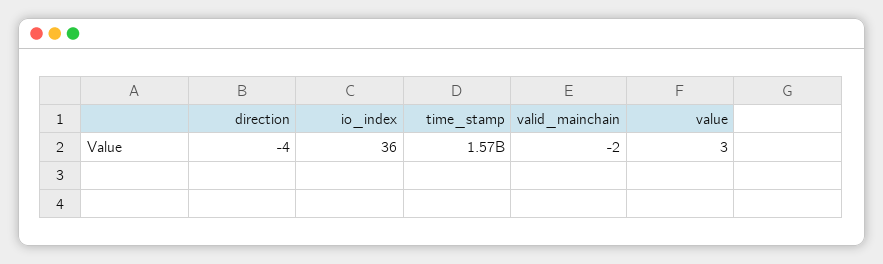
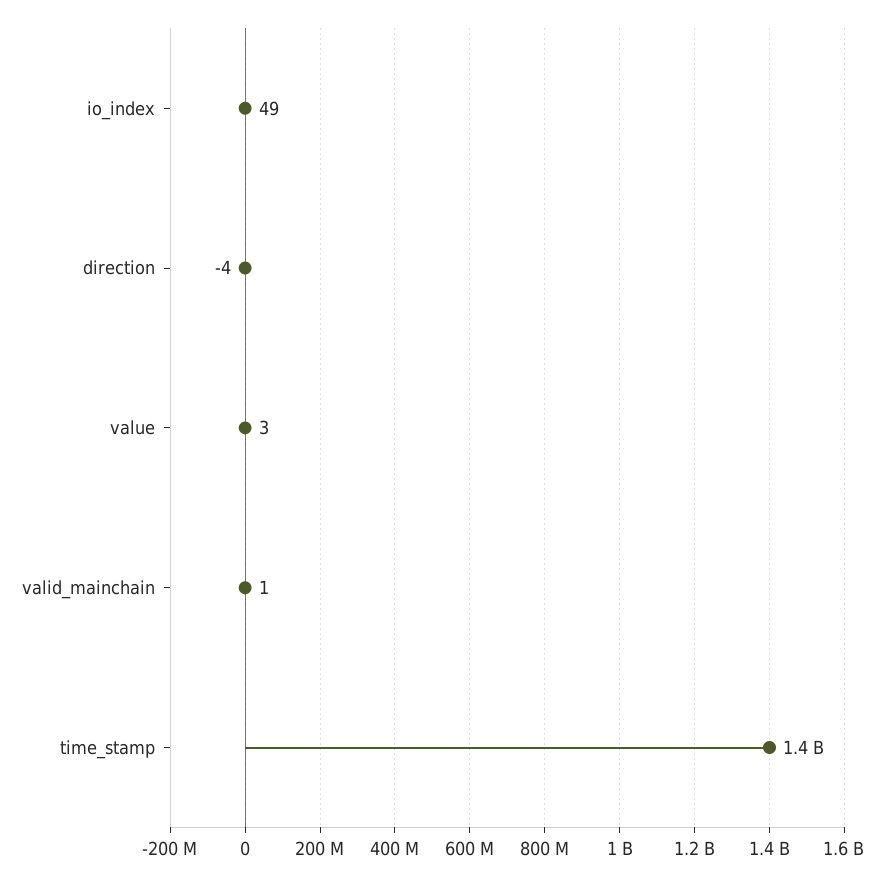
io_index: 36 -> 49
time_stamp: 1570000000 -> 1400000000
valid_mainchain: -2 -> 1

